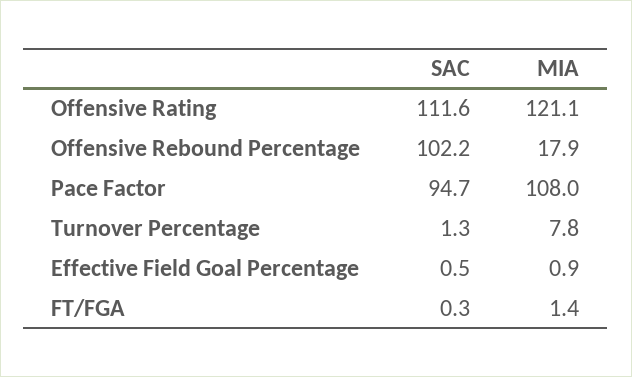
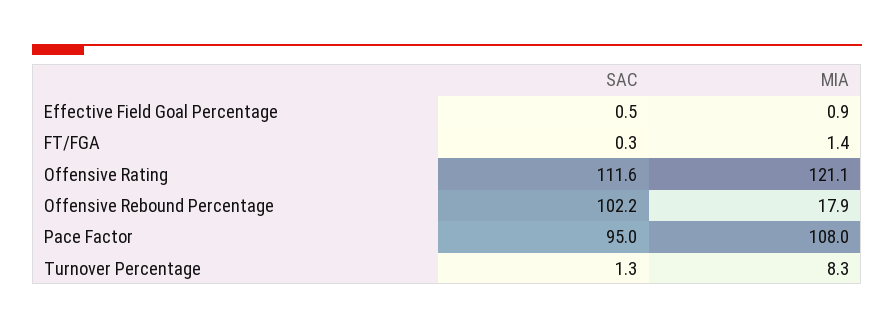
SAC, Pace Factor: 94.7 -> 95
MIA, Turnover Percentage: 7.8 -> 8.3

